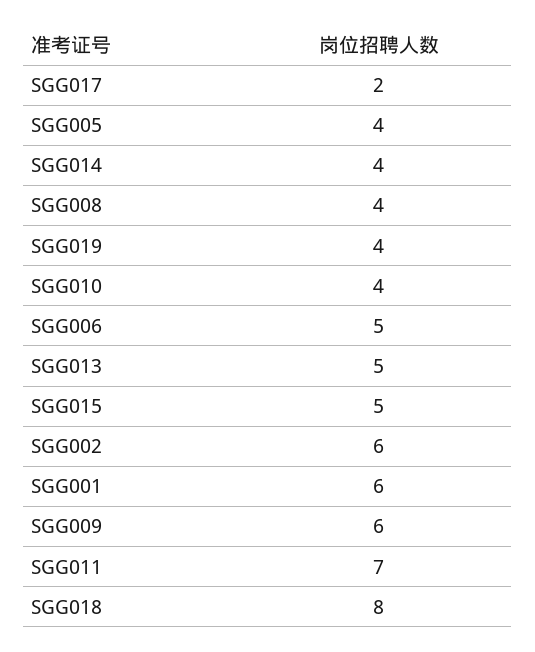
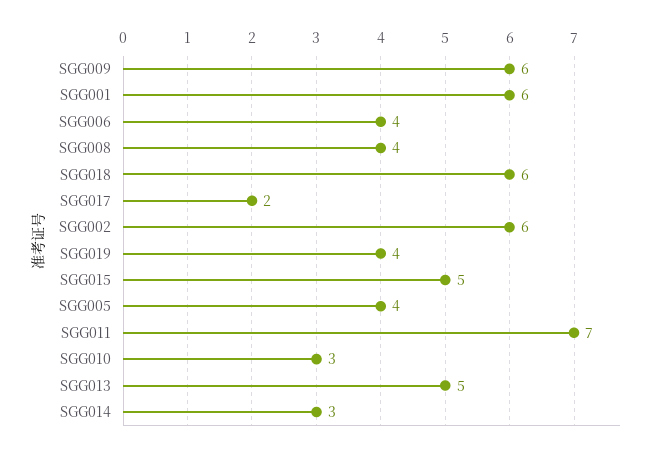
SGG014: 4 -> 3
SGG010: 4 -> 3
SGG006: 5 -> 4
SGG018: 8 -> 6

